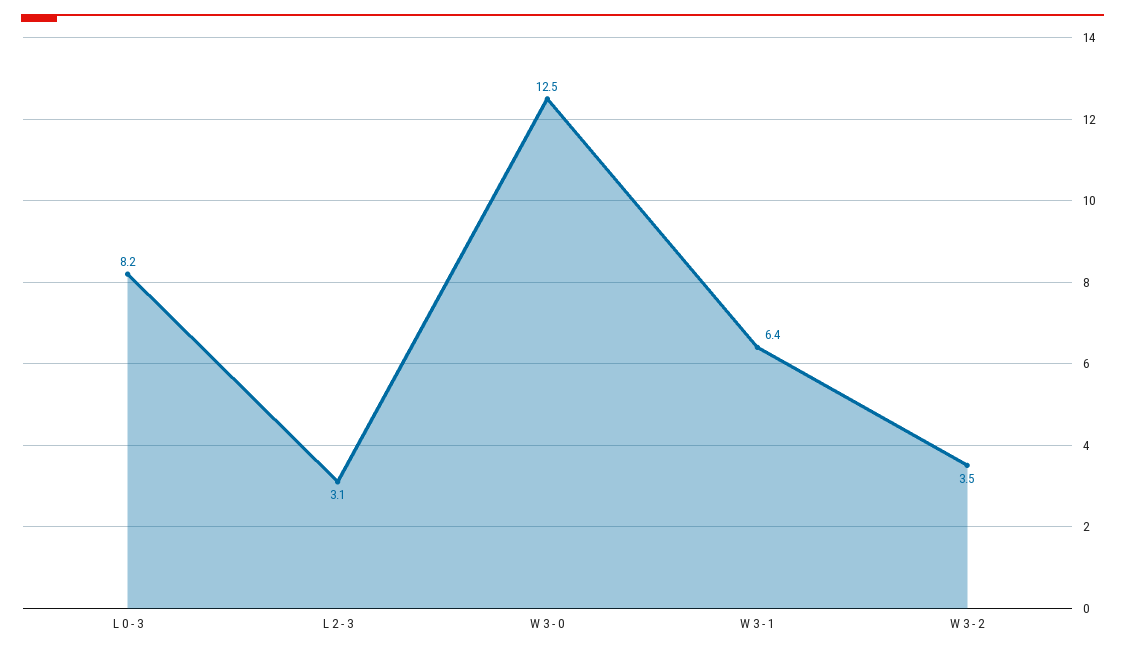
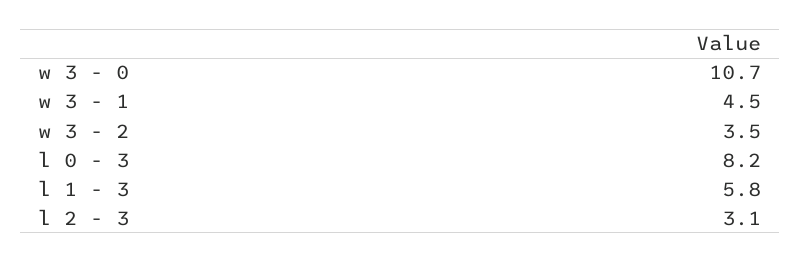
W 3 - 0: 12.5 -> 10.7
W 3 - 1: 6.4 -> 4.5
l 1 - 3: none -> 5.8

